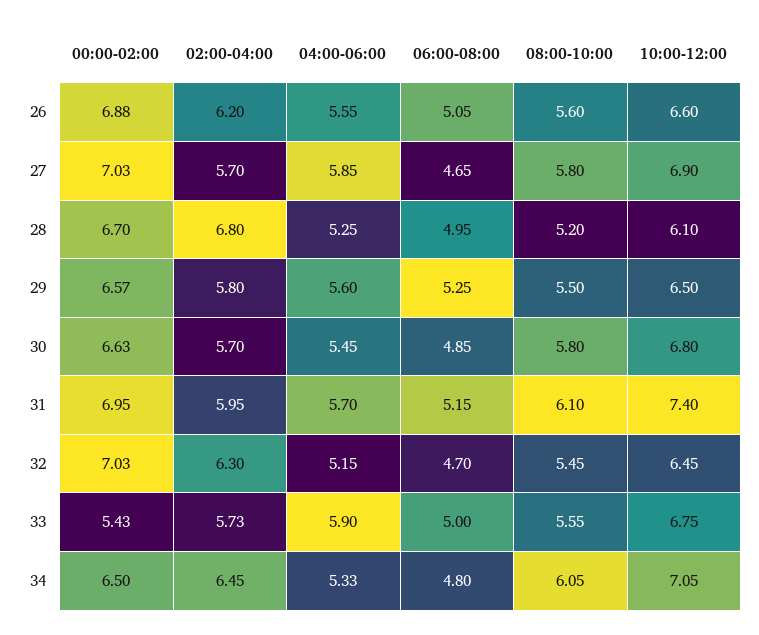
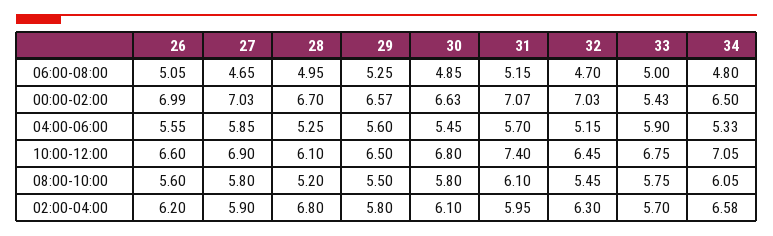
00:00-02:00, 26: 6.88 -> 6.99
02:00-04:00, 27: 5.7 -> 5.9
02:00-04:00, 30: 5.7 -> 6.1
00:00-02:00, 31: 6.95 -> 7.07
02:00-04:00, 33: 5.73 -> 5.7
08:00-10:00, 33: 5.55 -> 5.75
02:00-04:00, 34: 6.45 -> 6.58

